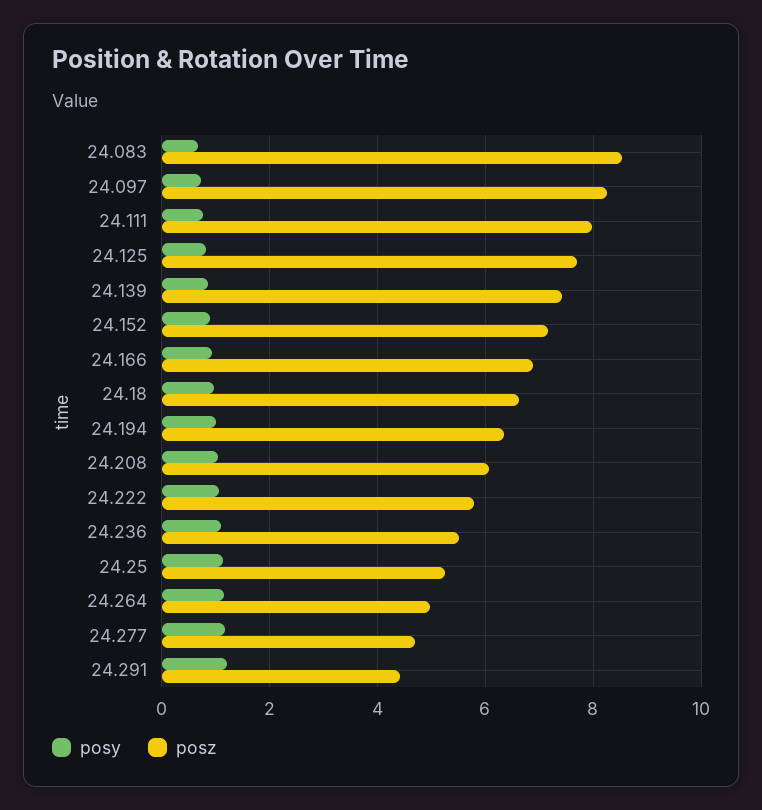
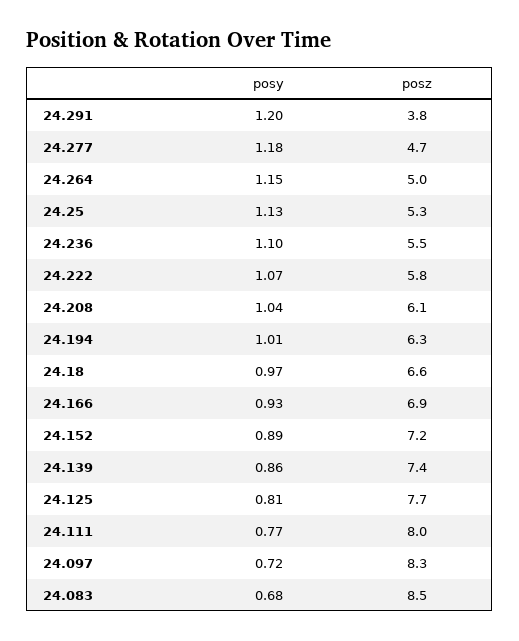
posz, 24.291: 4.4 -> 3.8

